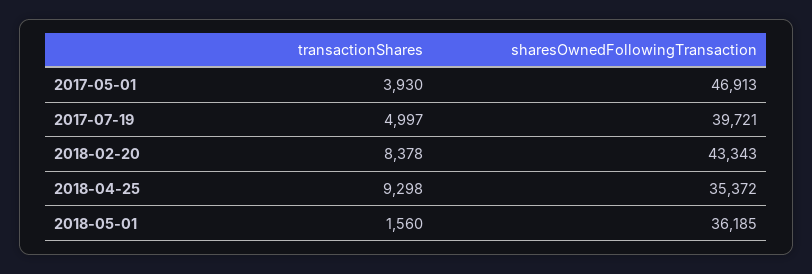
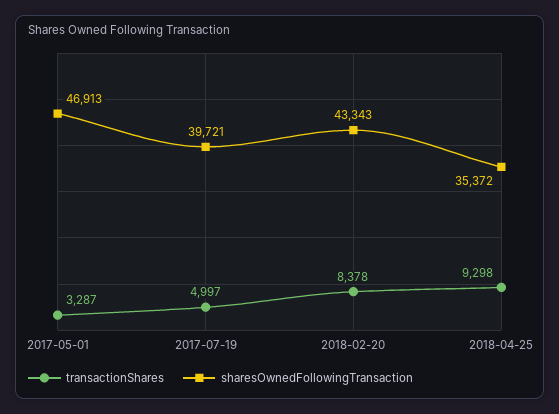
transactionShares, 2017-05-01: 3930 -> 3287
transactionShares, 2018-05-01: 1560 -> none
sharesOwnedFollowingTransaction, 2018-05-01: 36185 -> none

